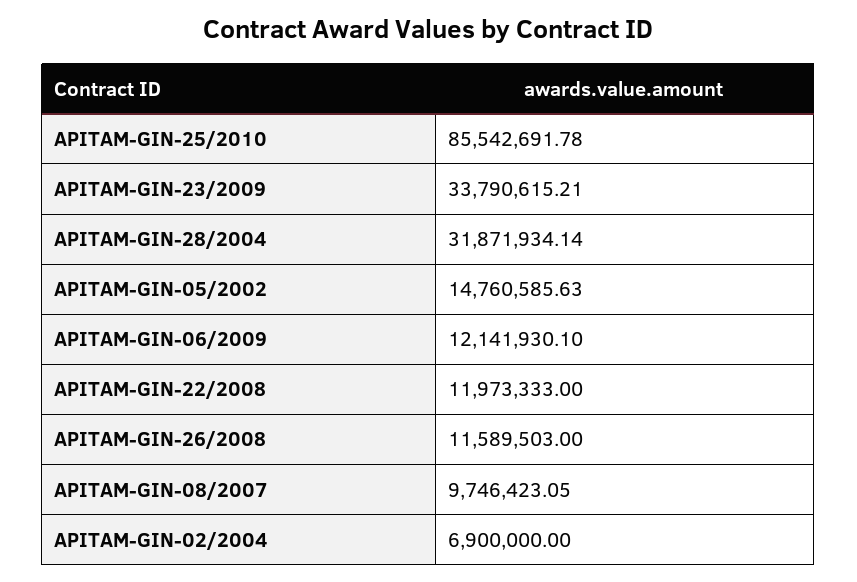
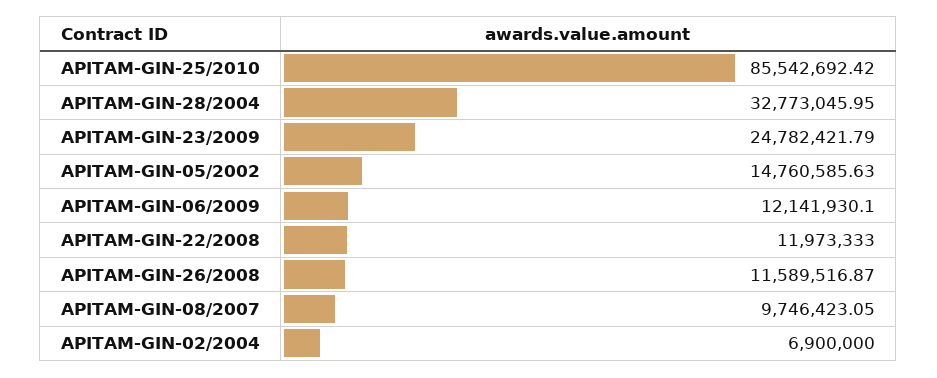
APITAM-GIN-25/2010: 85542691.78 -> 85542692.42
APITAM-GIN-23/2009: 33790615.21 -> 24782421.79
APITAM-GIN-28/2004: 31871934.14 -> 32773045.95
APITAM-GIN-26/2008: 11589503 -> 11589516.87

